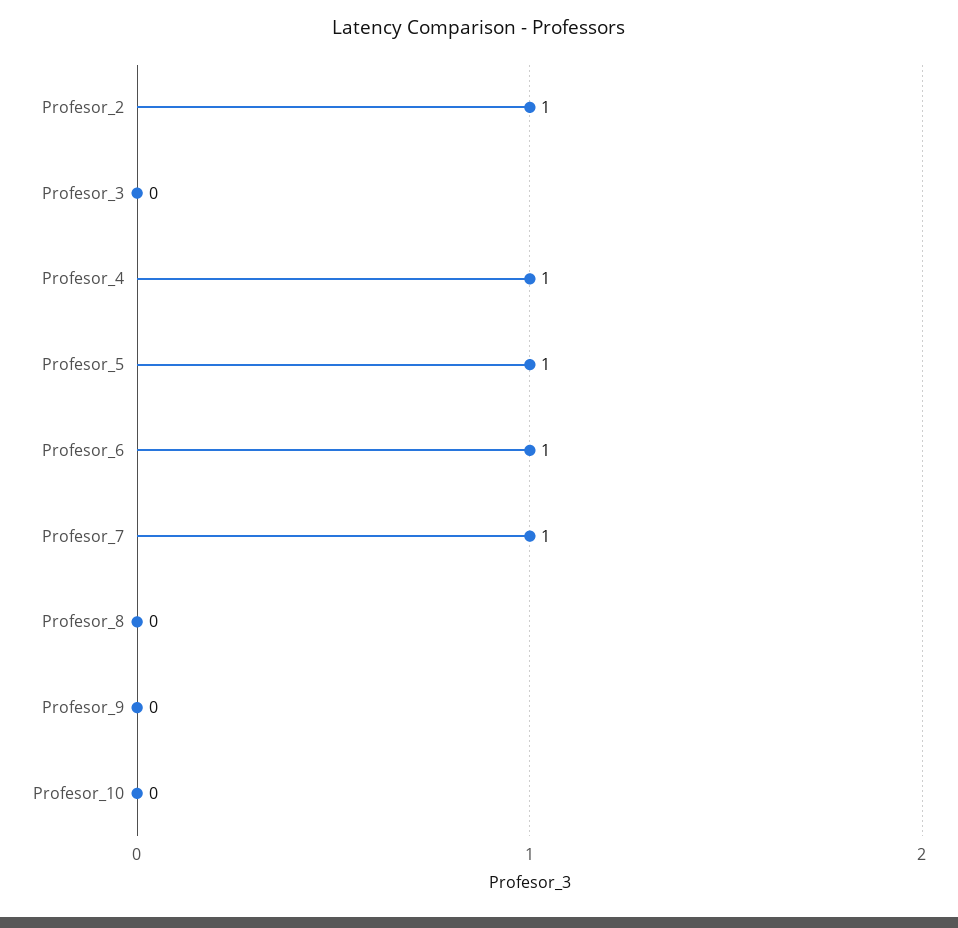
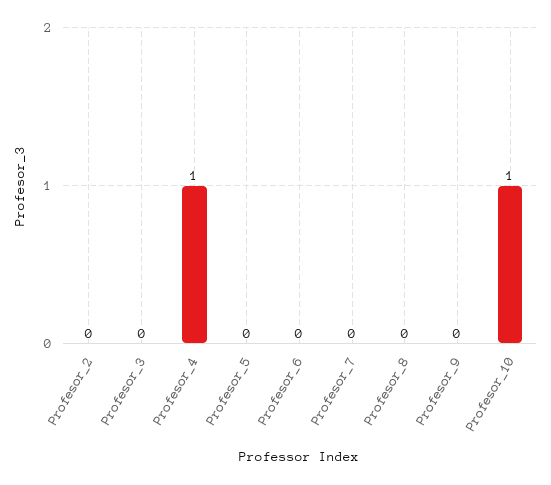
Profesor_2: 1 -> 0
Profesor_5: 1 -> 0
Profesor_6: 1 -> 0
Profesor_7: 1 -> 0
Profesor_10: 0 -> 1

